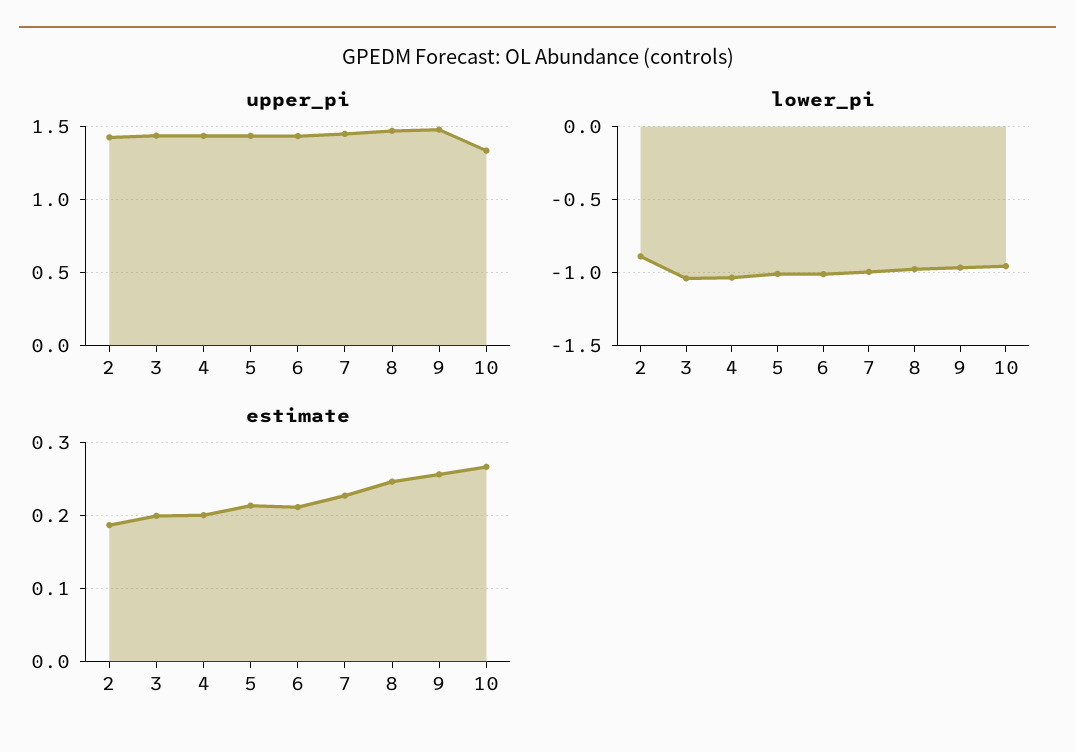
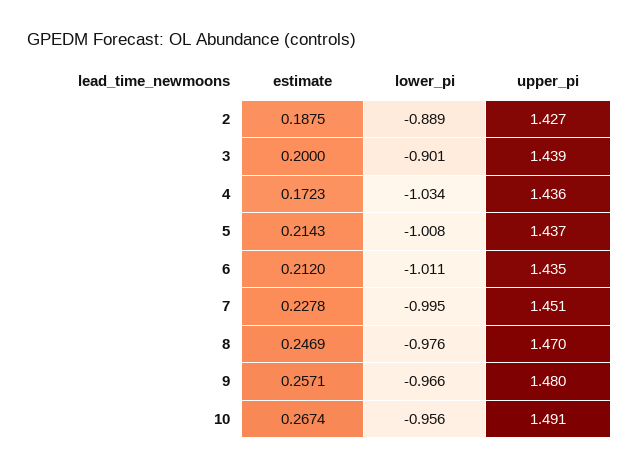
upper_pi, 10: 1.35 -> 1.491
lower_pi, 3: -1.05 -> -0.901
estimate, 4: 0.2 -> 0.1723

